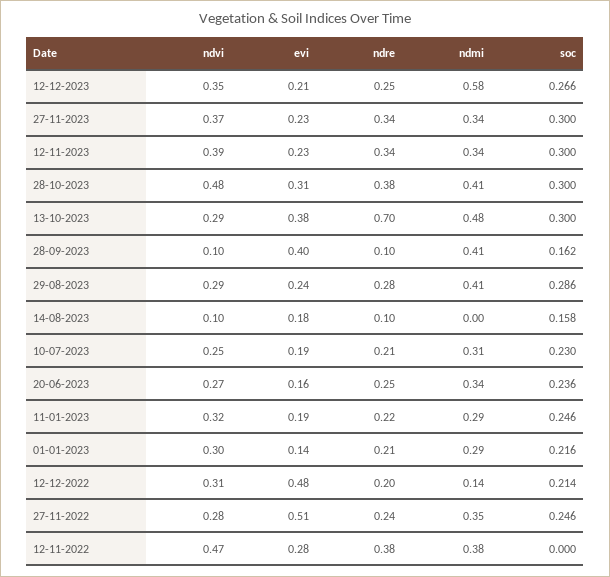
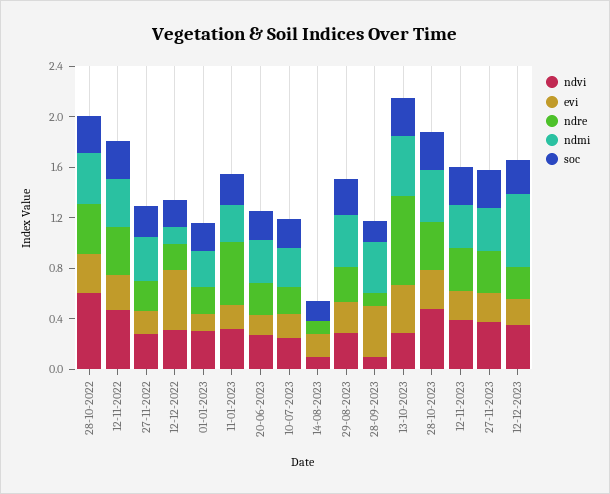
ndre, 11-01-2023: 0.22 -> 0.5
evi, 27-11-2022: 0.51 -> 0.2
soc, 12-11-2022: 0 -> 0.3
ndvi, 28-10-2022: none -> 0.6
evi, 28-10-2022: none -> 0.3
ndre, 28-10-2022: none -> 0.4
ndmi, 28-10-2022: none -> 0.4
soc, 28-10-2022: none -> 0.3

